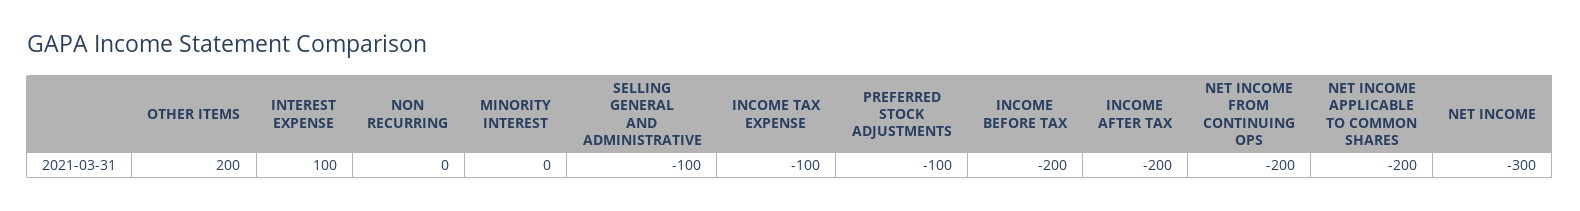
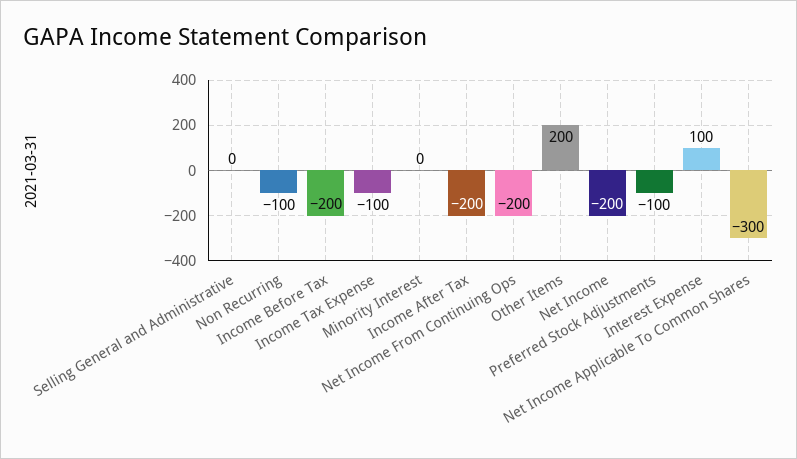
NON RECURRING: 0 -> -100
SELLING GENERAL AND ADMINISTRATIVE: -100 -> 0
NET INCOME APPLICABLE TO COMMON SHARES: -200 -> -300
NET INCOME: -300 -> -200

